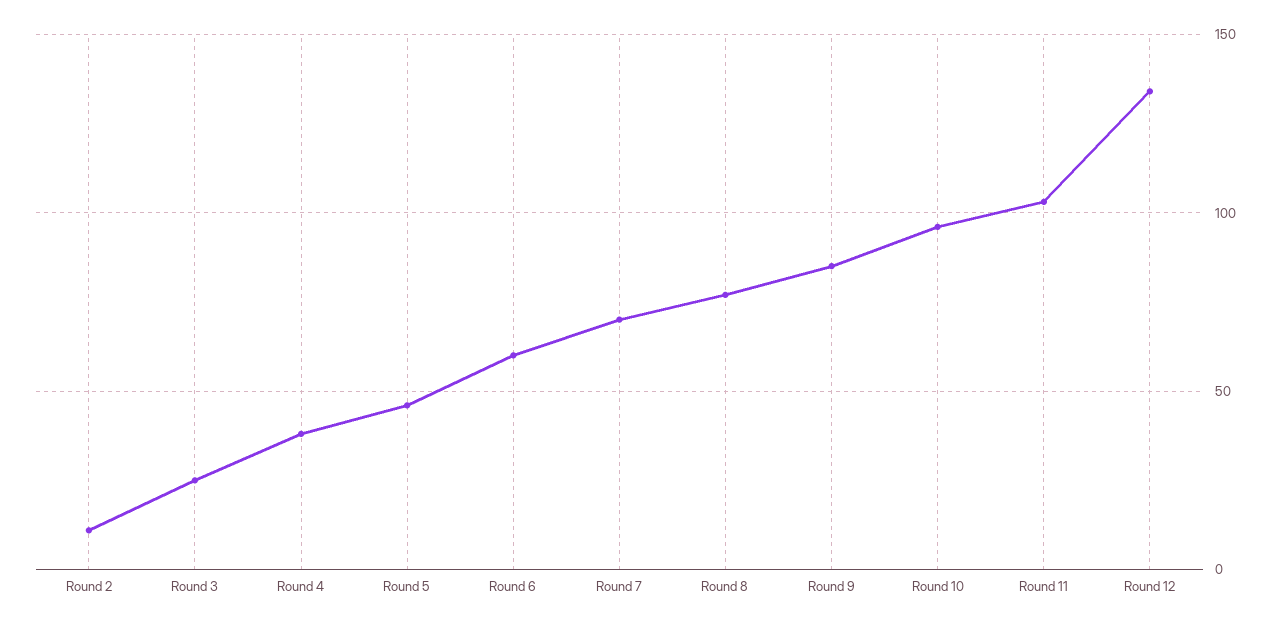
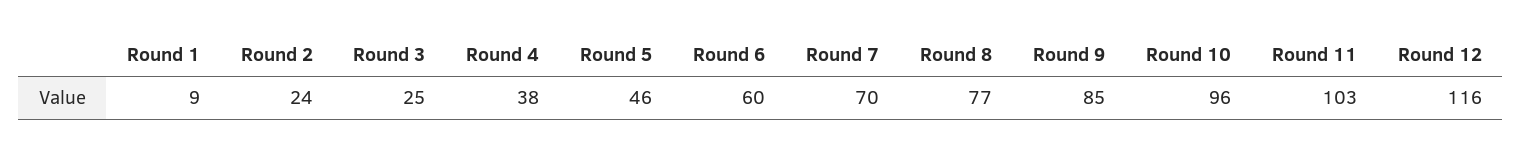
Round 2: 10 -> 24
Round 12: 135 -> 116
Round 1: none -> 9

